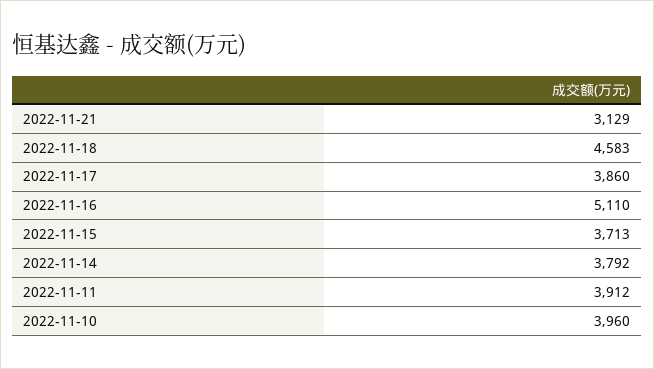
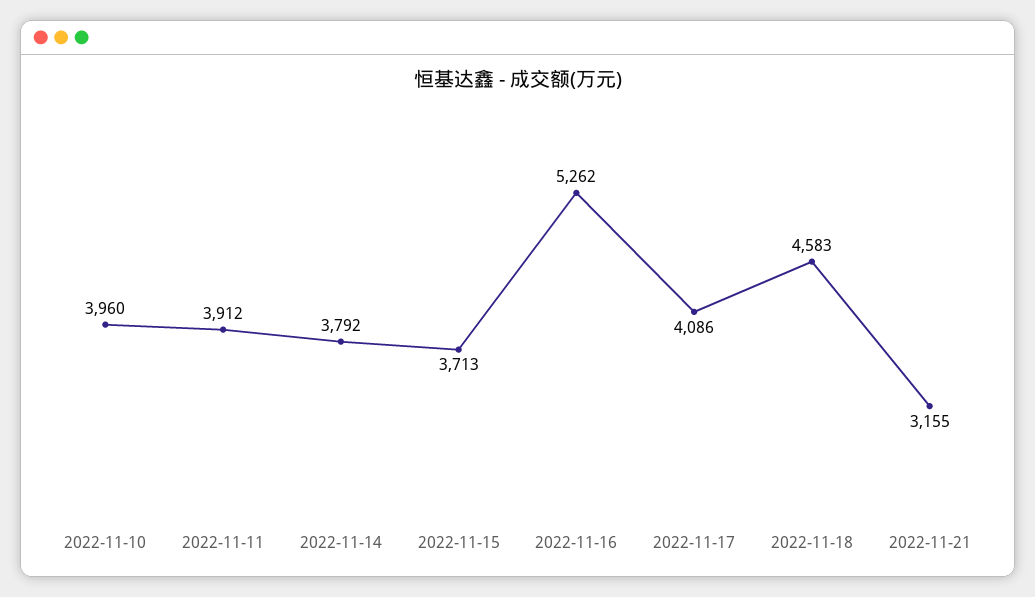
2022-11-21: 3129 -> 3155
2022-11-17: 3860 -> 4086
2022-11-16: 5110 -> 5262

